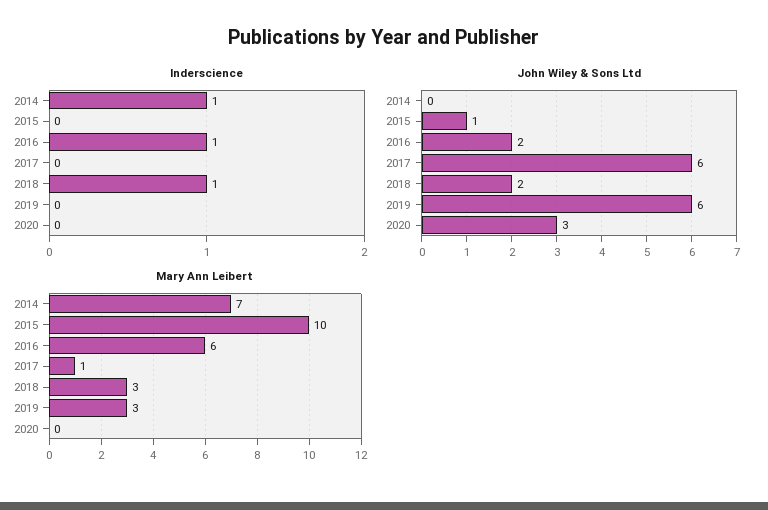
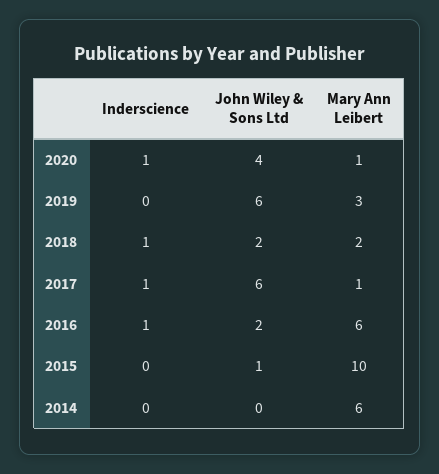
Inderscience, 2014: 1 -> 0
Inderscience, 2017: 0 -> 1
Inderscience, 2020: 0 -> 1
John Wiley & Sons Ltd, 2020: 3 -> 4
Mary Ann Leibert, 2014: 7 -> 6
Mary Ann Leibert, 2018: 3 -> 2
Mary Ann Leibert, 2020: 0 -> 1

